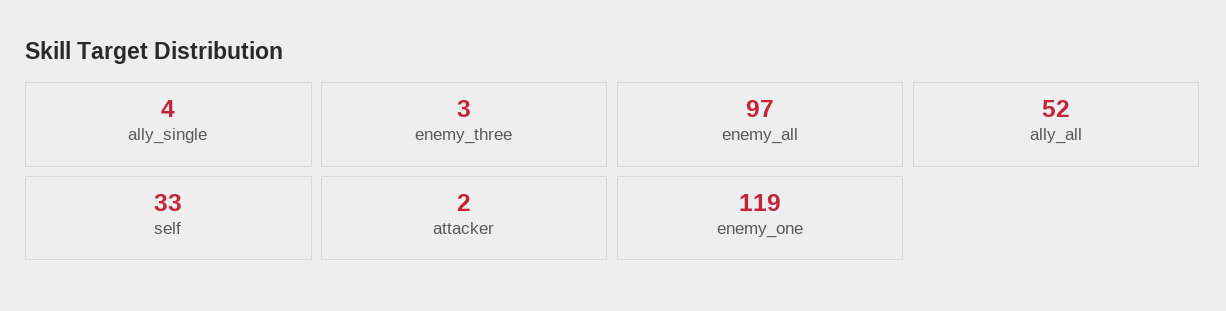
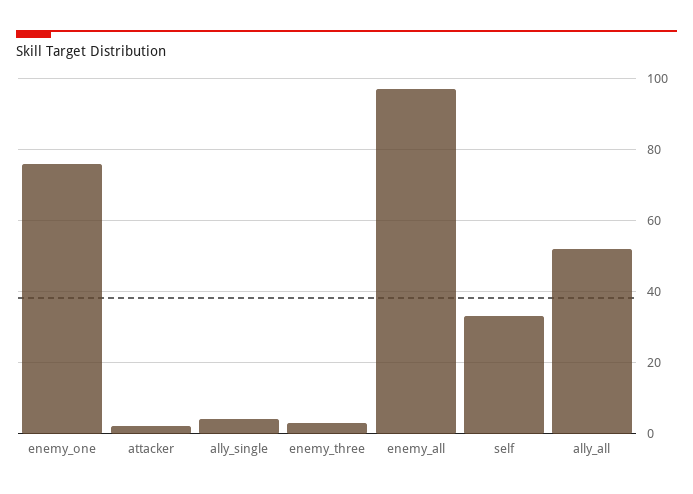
enemy_one: 119 -> 75

